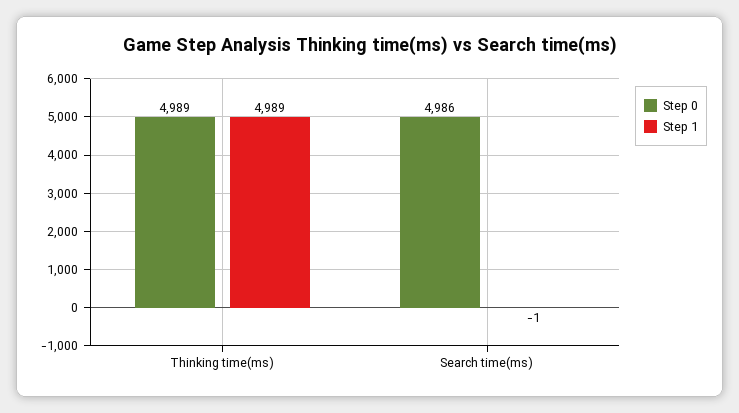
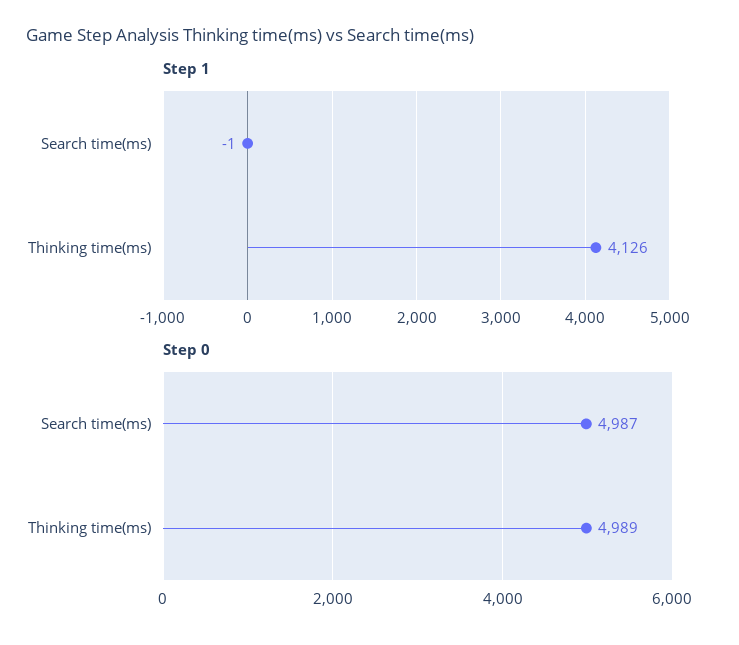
Step 1, Thinking time(ms): 4989 -> 4126
Step 0, Search time(ms): 4986 -> 4987

